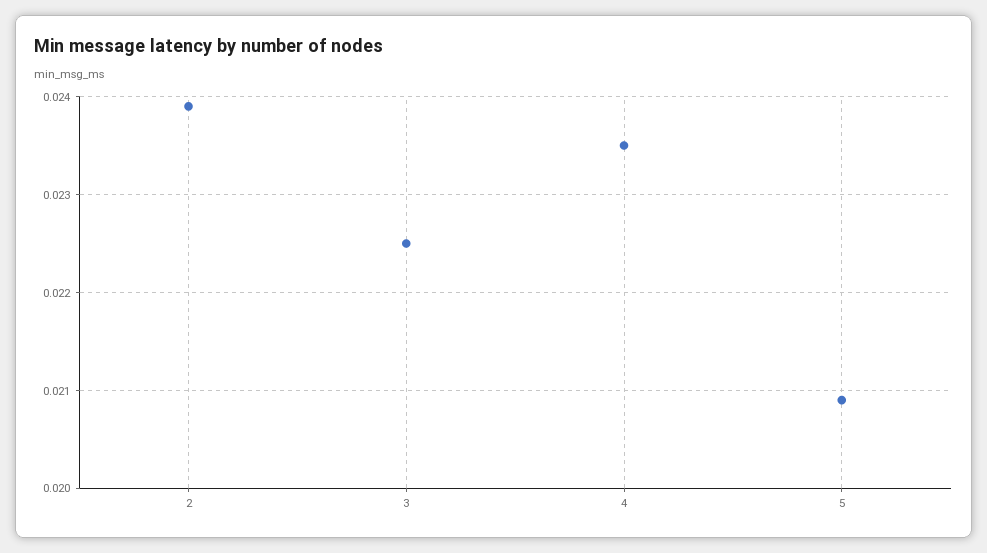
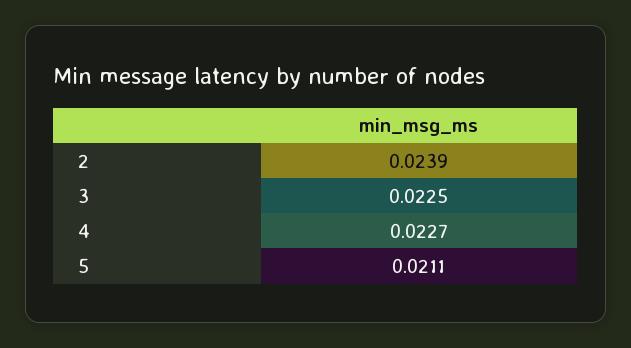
4: 0.0235 -> 0.0227
5: 0.0209 -> 0.0211

